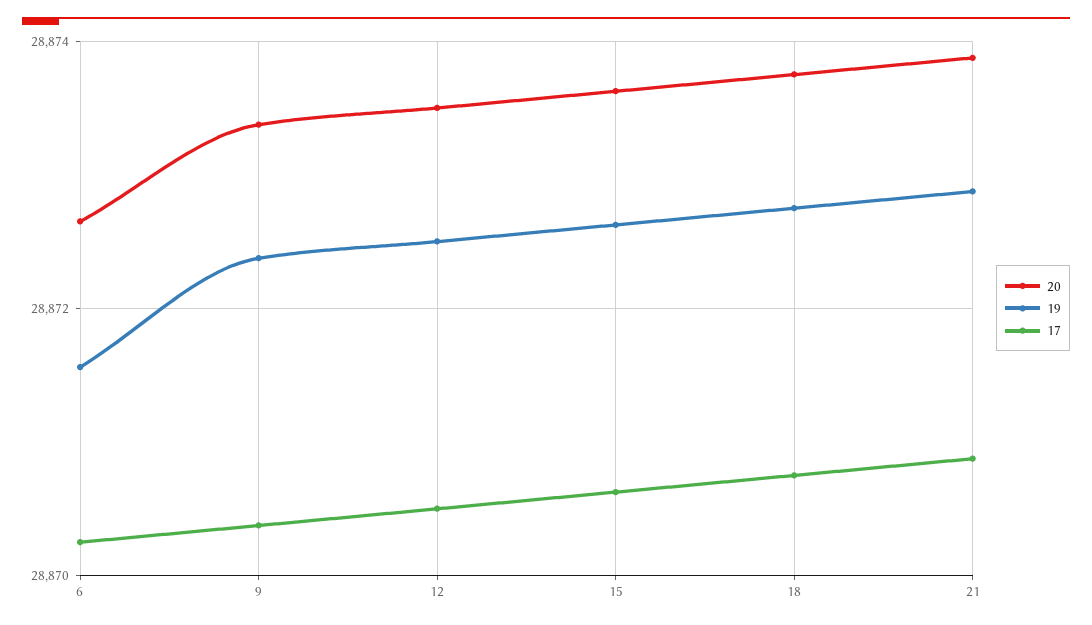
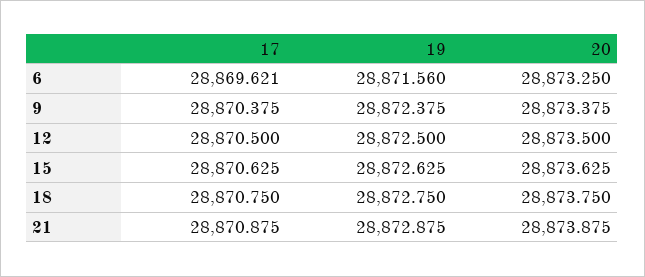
20, 6: 28872.6 -> 28873.25
17, 6: 28870.2 -> 28869.621

